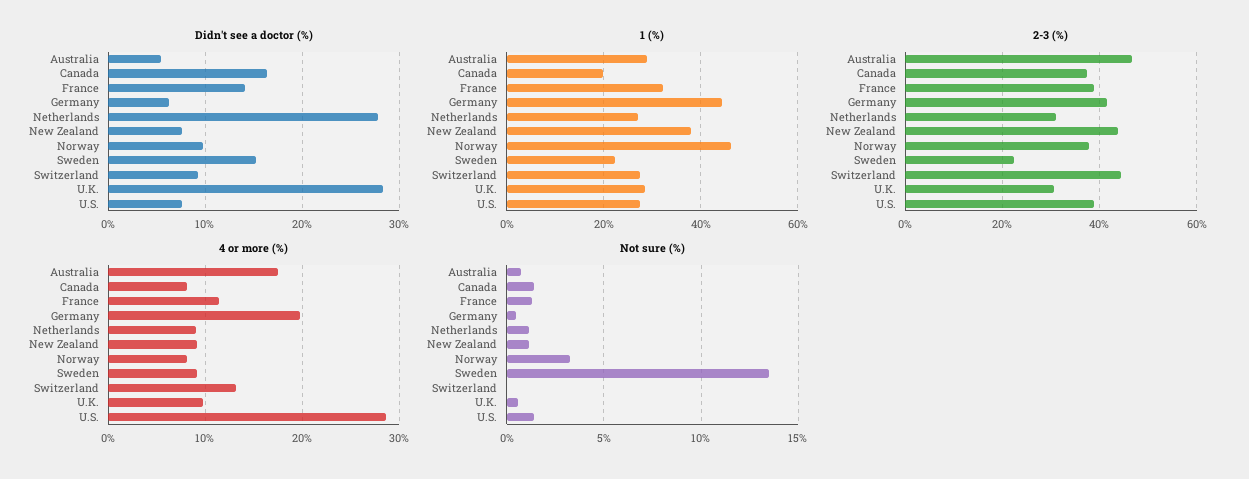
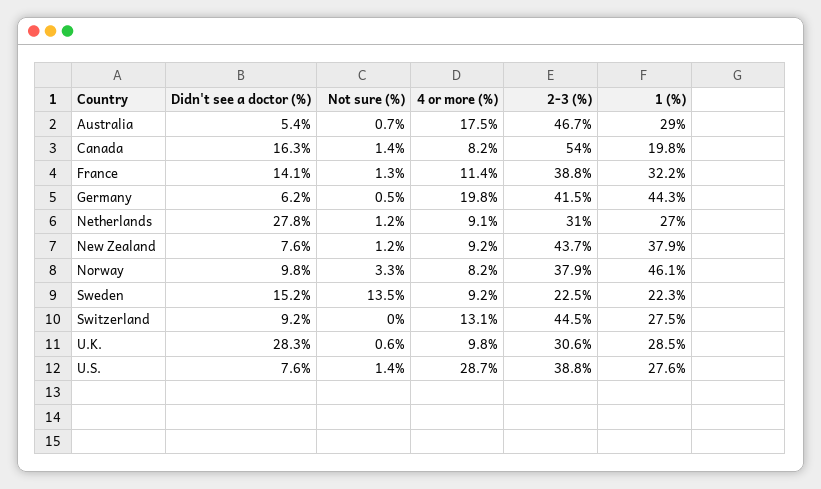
2-3 (%), Canada: 38 -> 54

